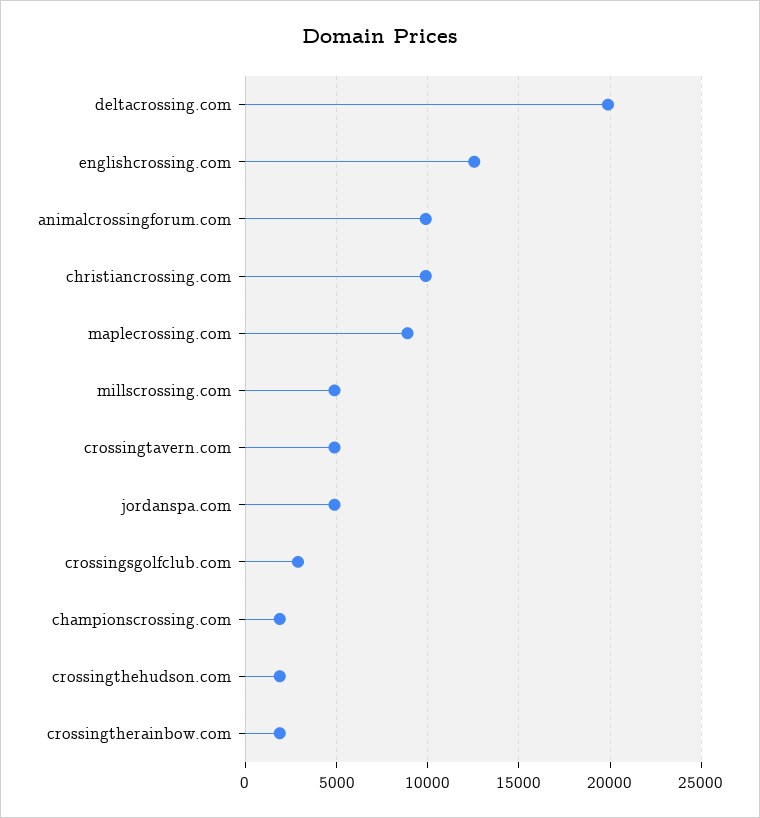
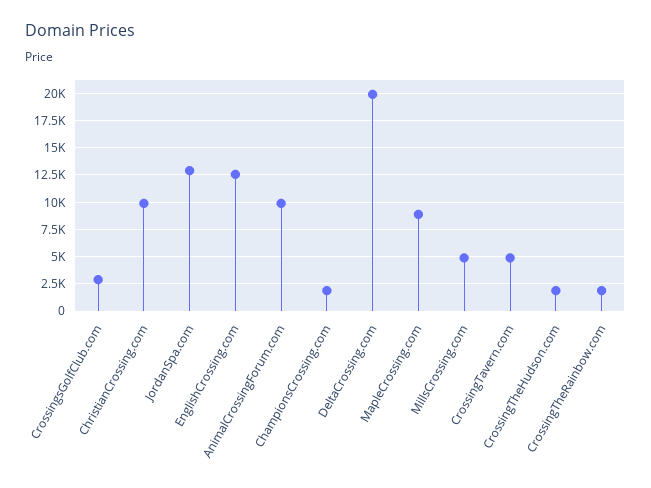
jordanspa.com: 5000 -> 12500

